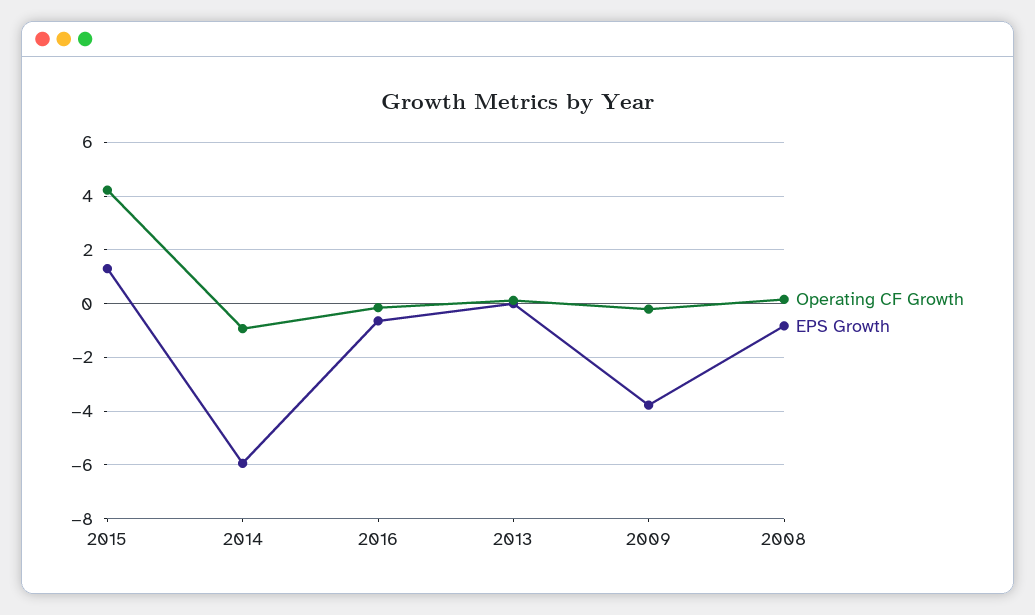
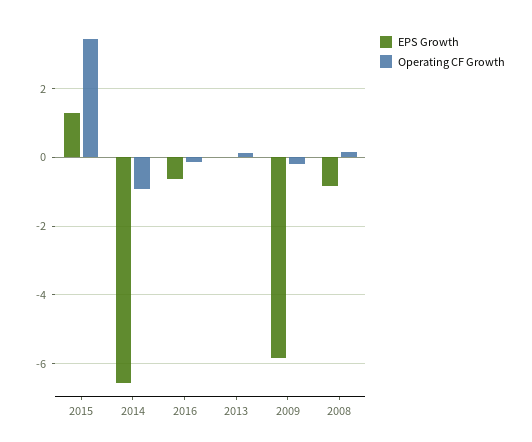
Operating CF Growth, 2015: 4.25 -> 3.4
EPS Growth, 2014: -6 -> -6.6
EPS Growth, 2009: -3.75 -> -5.8

